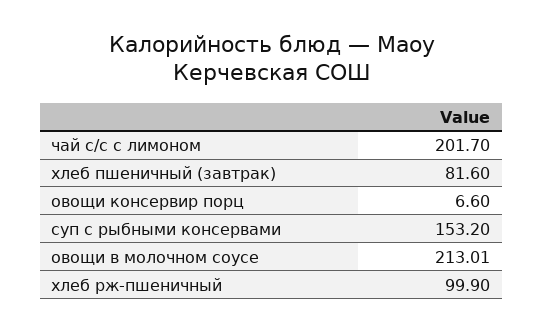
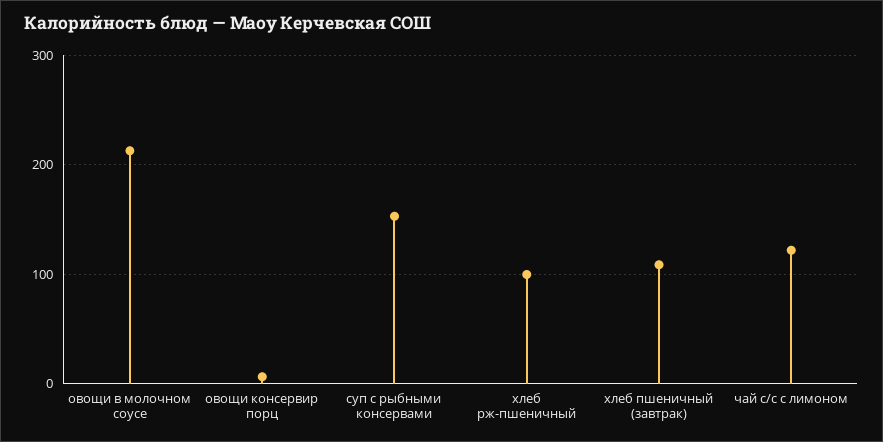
чай с/с с лимоном: 201.7 -> 120
хлеб пшеничный (завтрак): 81.6 -> 110

